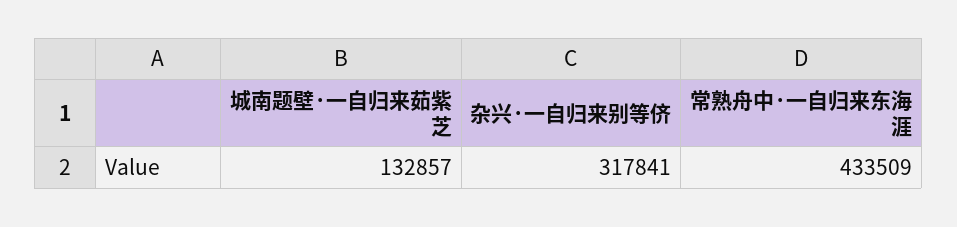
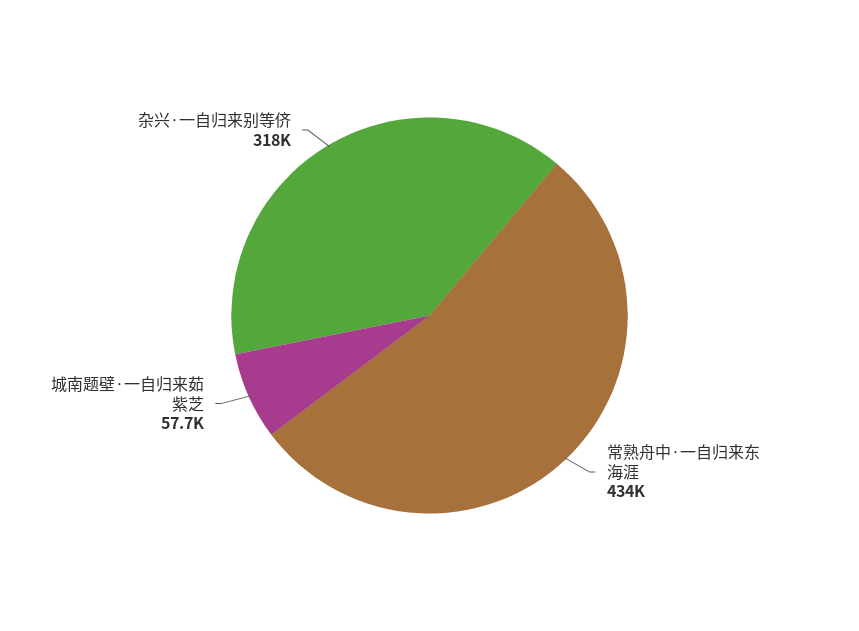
城南题壁·一自归来茹紫芝: 132857 -> 57700

